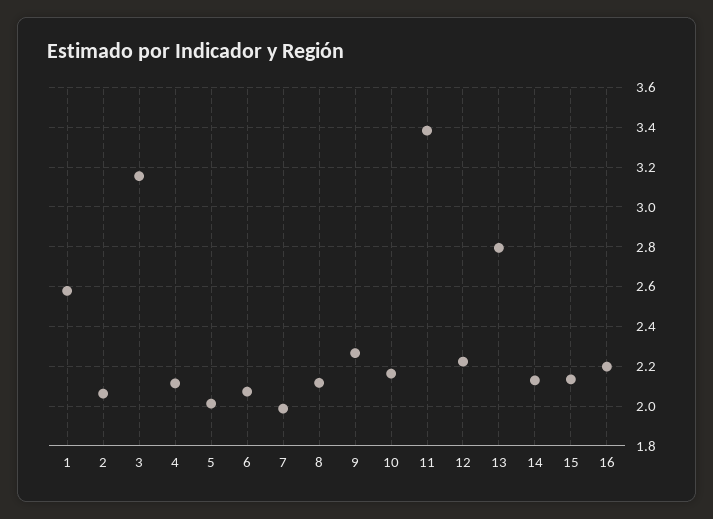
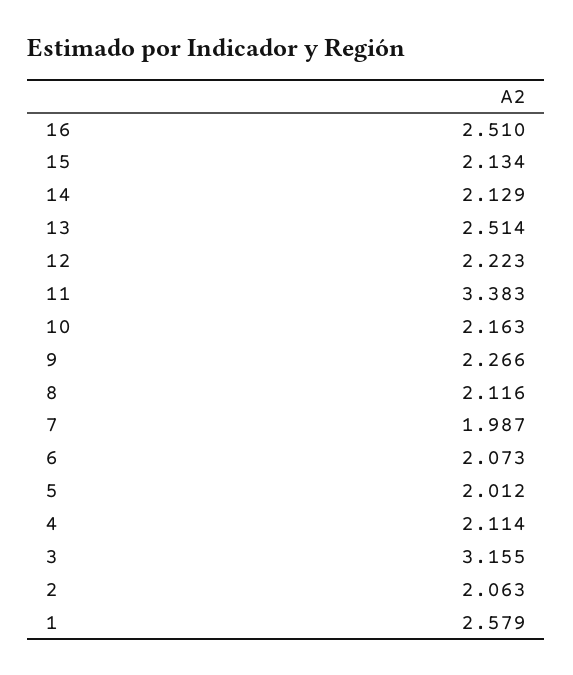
13: 2.8 -> 2.514
16: 2.2 -> 2.51

